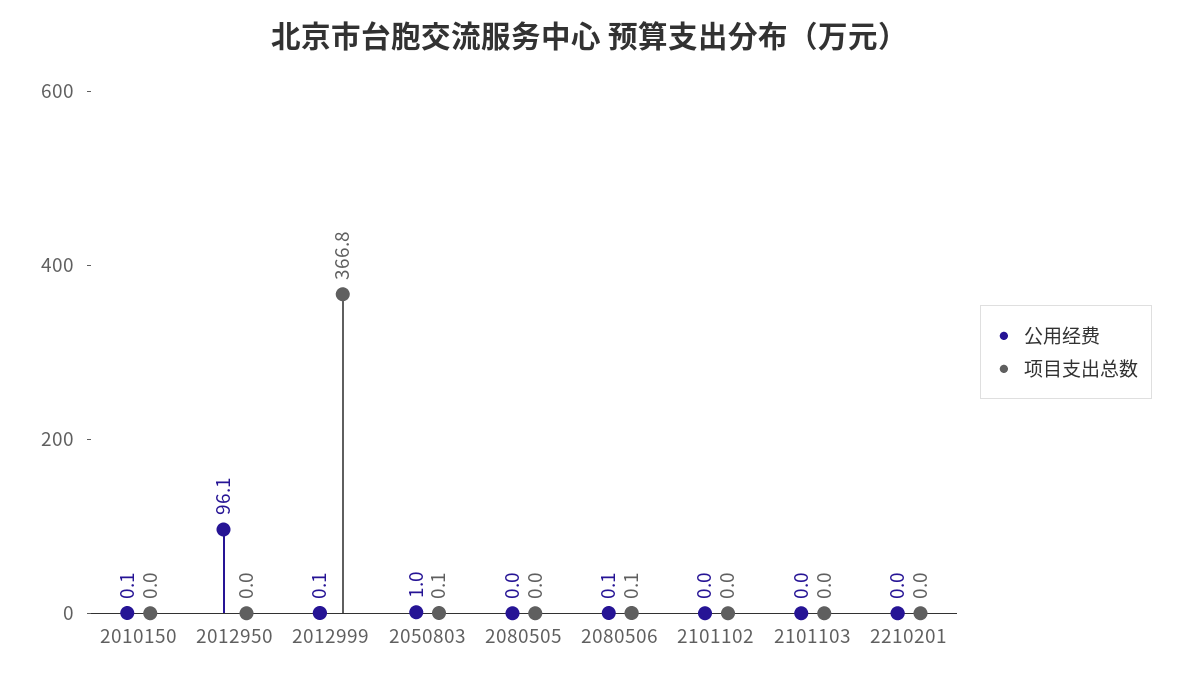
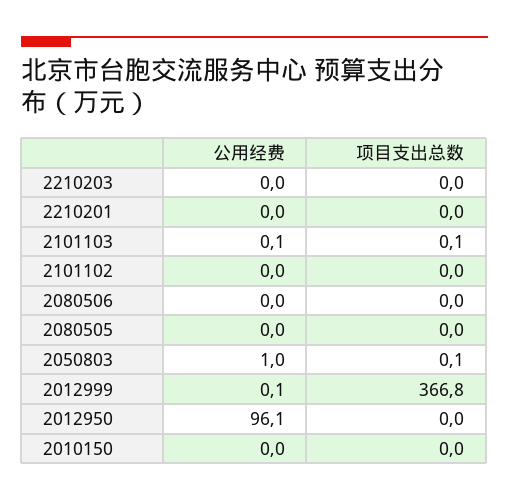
公用经费, 2010150: 0.1 -> 0
公用经费, 2080506: 0.1 -> 0
项目支出总数, 2080506: 0.1 -> 0
公用经费, 2101103: 0 -> 0.1
项目支出总数, 2101103: 0 -> 0.1
公用经费, 2210203: none -> 0
项目支出总数, 2210203: none -> 0

